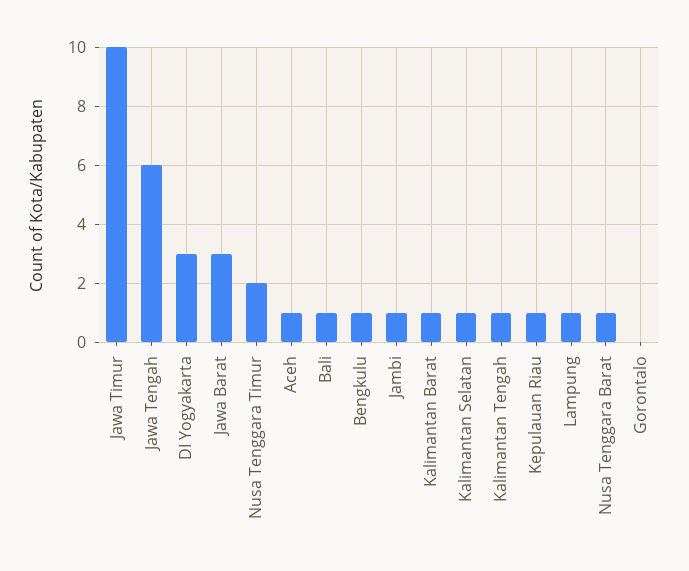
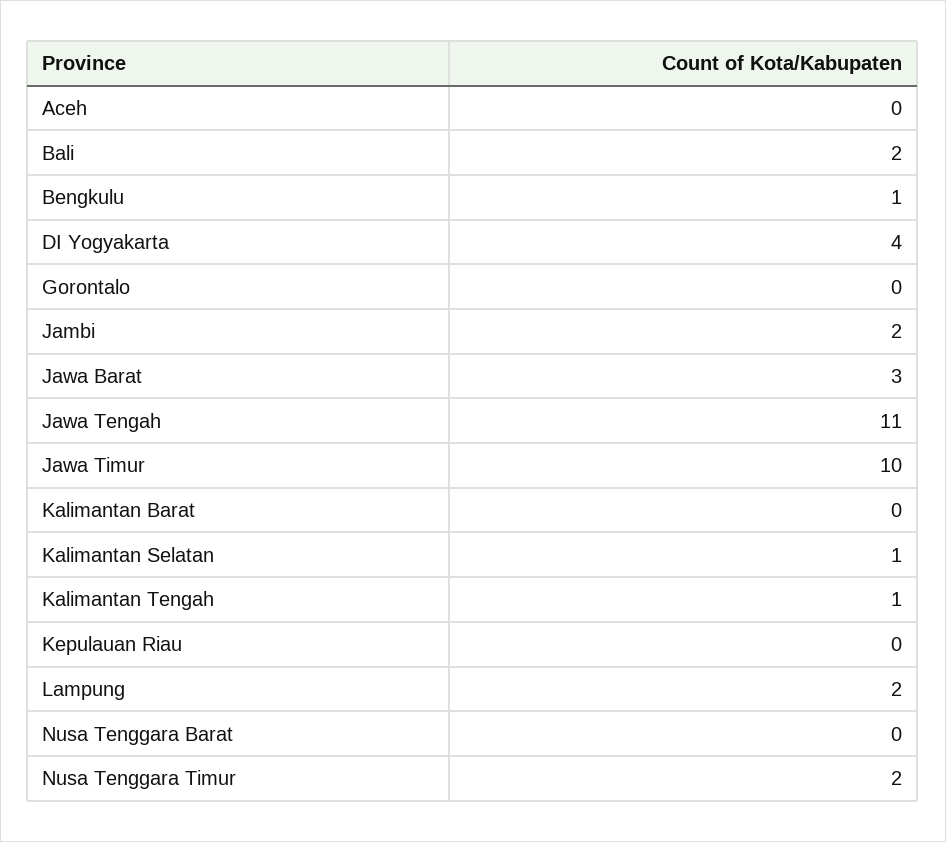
Jawa Tengah: 6 -> 11
DI Yogyakarta: 3 -> 4
Aceh: 1 -> 0
Bali: 1 -> 2
Jambi: 1 -> 2
Kalimantan Barat: 1 -> 0
Kepulauan Riau: 1 -> 0
Lampung: 1 -> 2
Nusa Tenggara Barat: 1 -> 0

